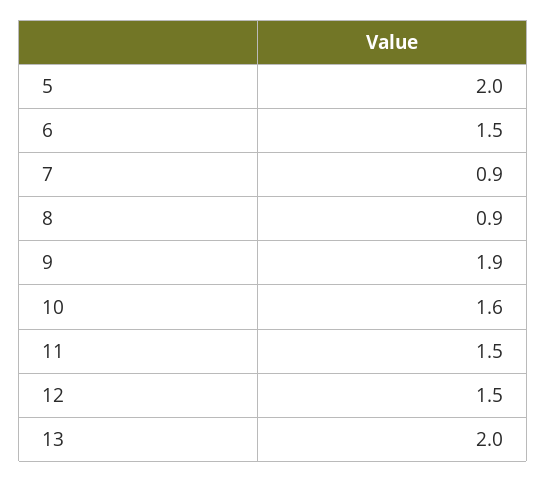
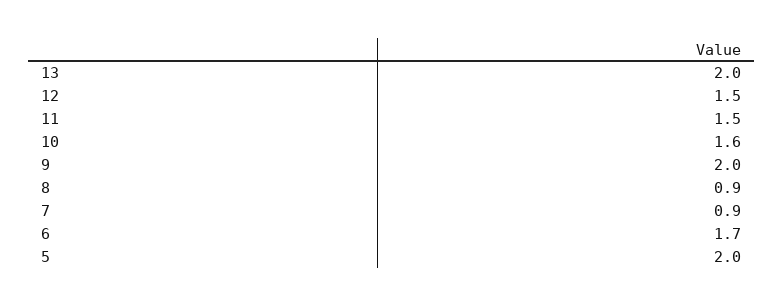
6: 1.5 -> 1.7
9: 1.9 -> 2

